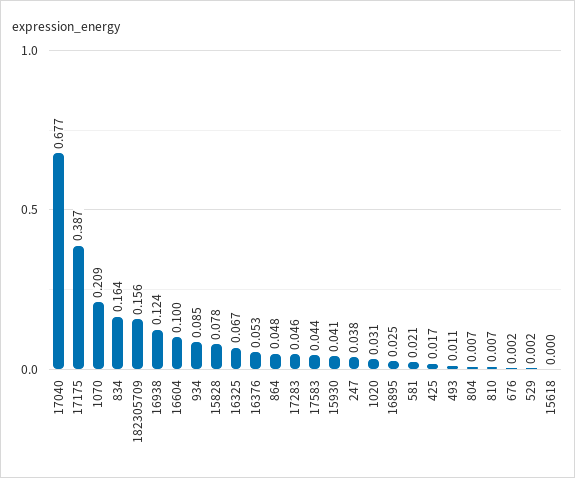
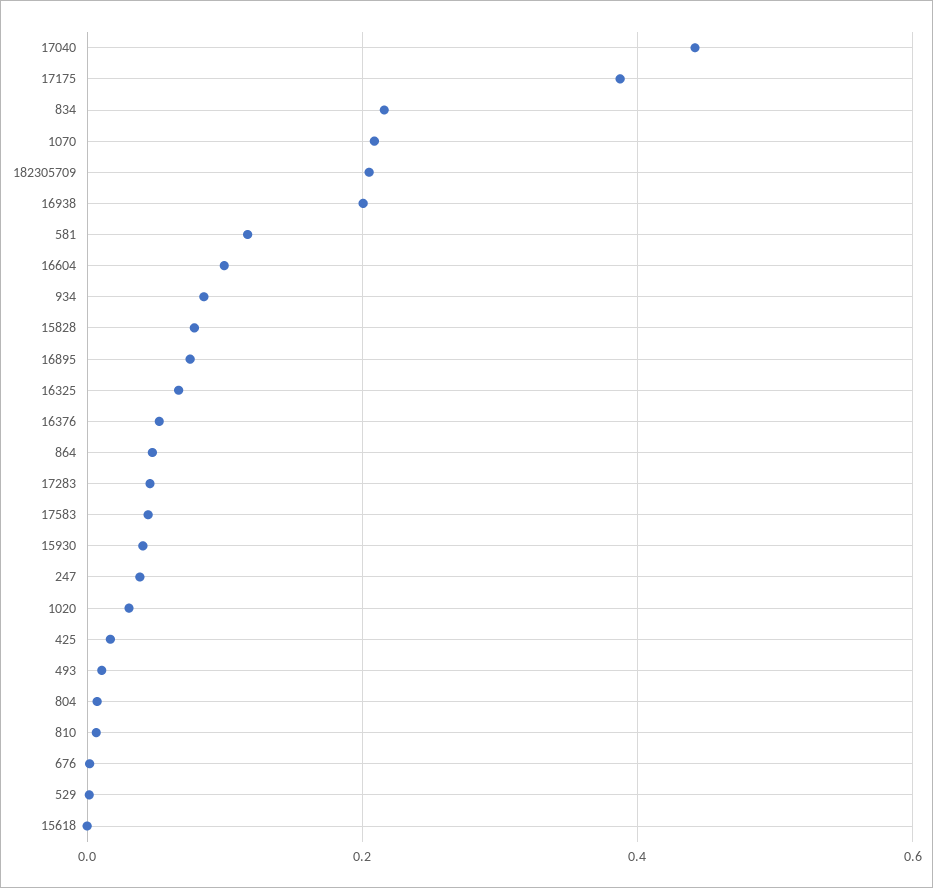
17040: 0.677 -> 0.44
834: 0.164 -> 0.22
182305709: 0.156 -> 0.2
16938: 0.124 -> 0.2
16895: 0.025 -> 0.08
581: 0.021 -> 0.12

